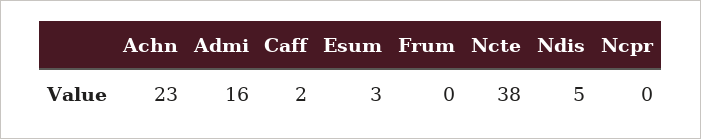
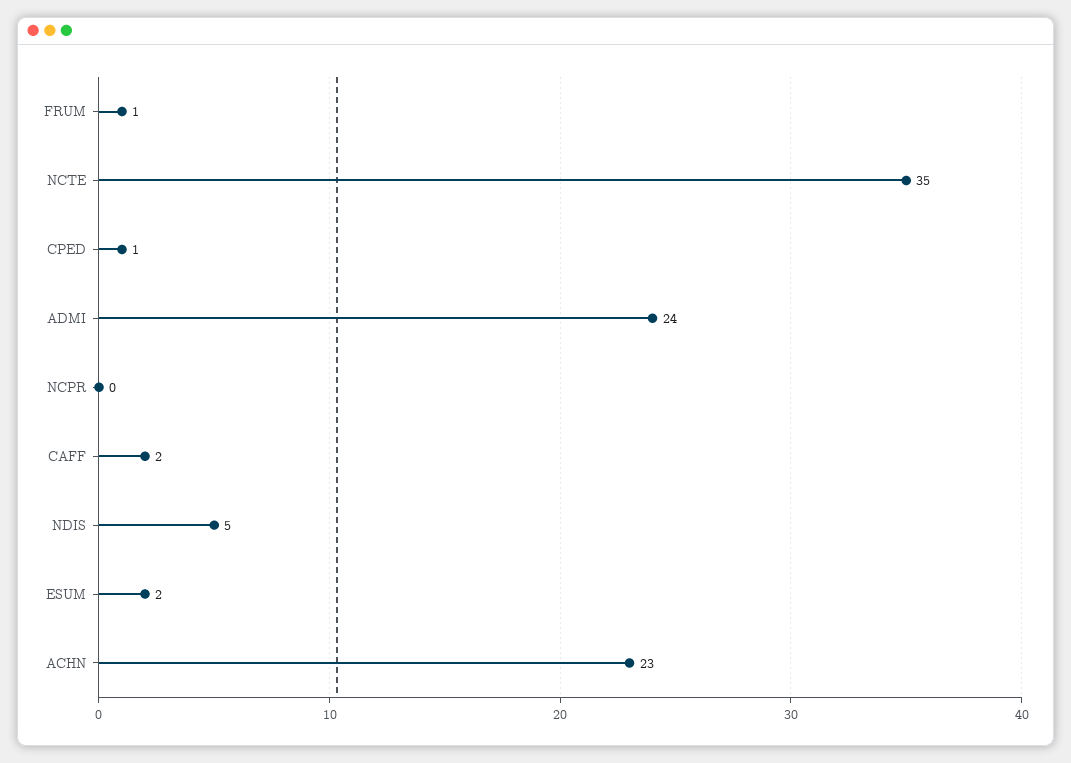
Admi: 16 -> 24
Esum: 3 -> 2
Frum: 0 -> 1
Ncte: 38 -> 35
CPED: none -> 1

